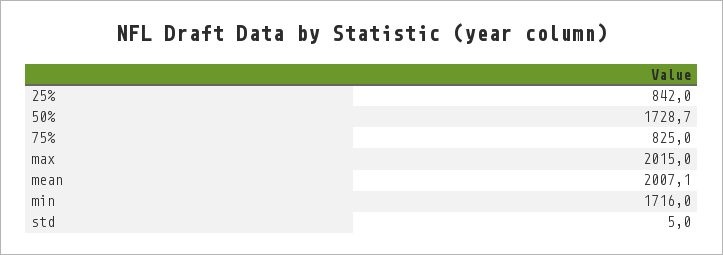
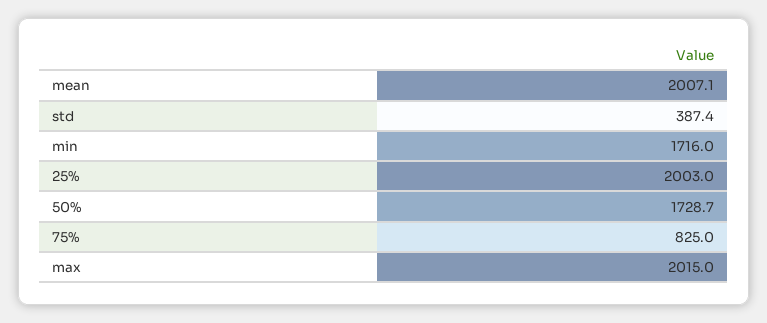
25%: 842 -> 2003
std: 5 -> 387.4

